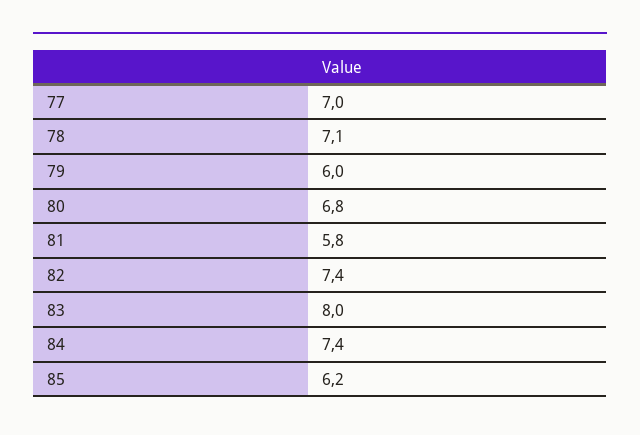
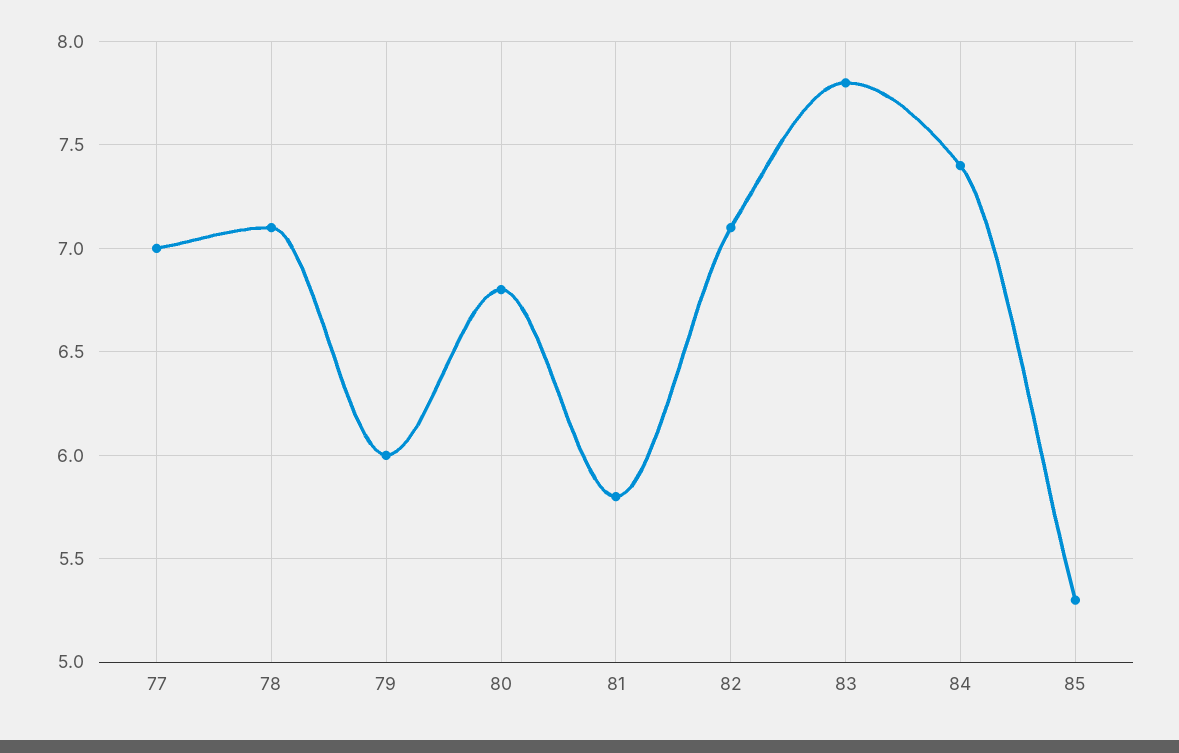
82: 7.4 -> 7.1
83: 8 -> 7.8
85: 6.2 -> 5.3

